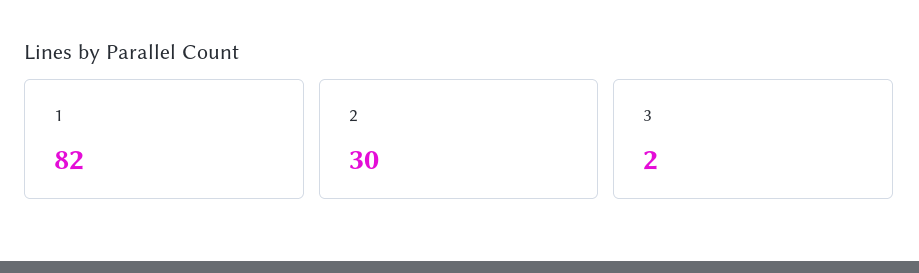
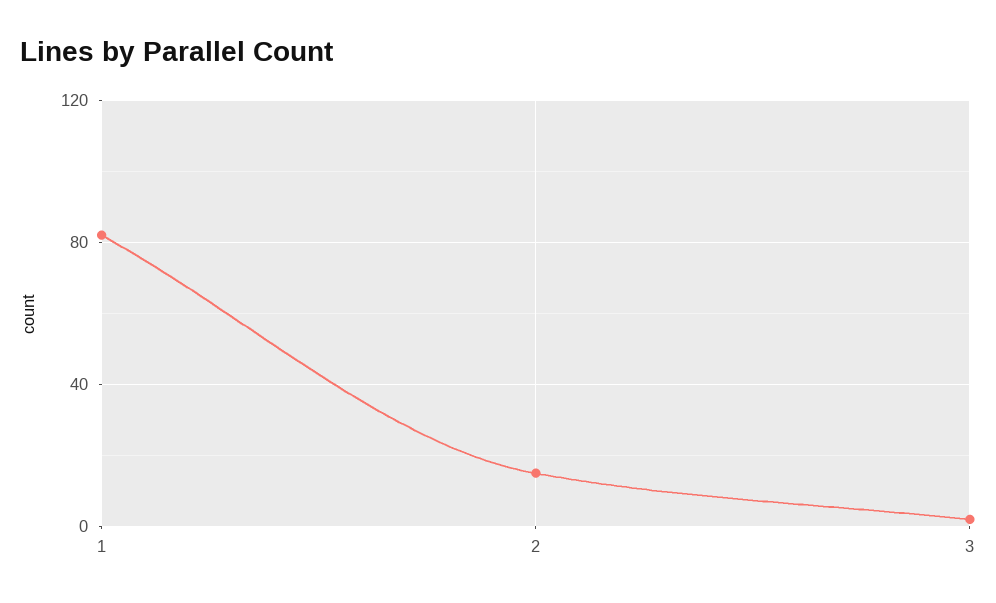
2: 30 -> 15

